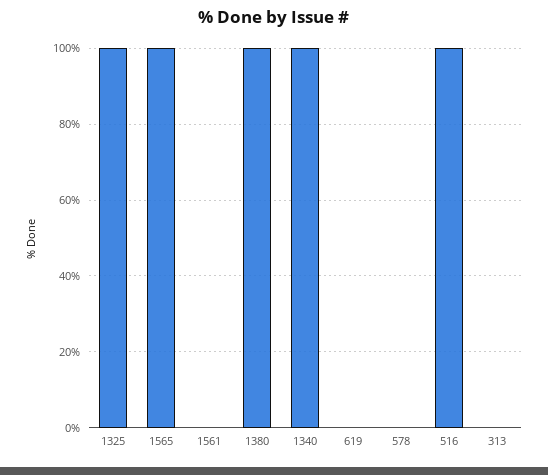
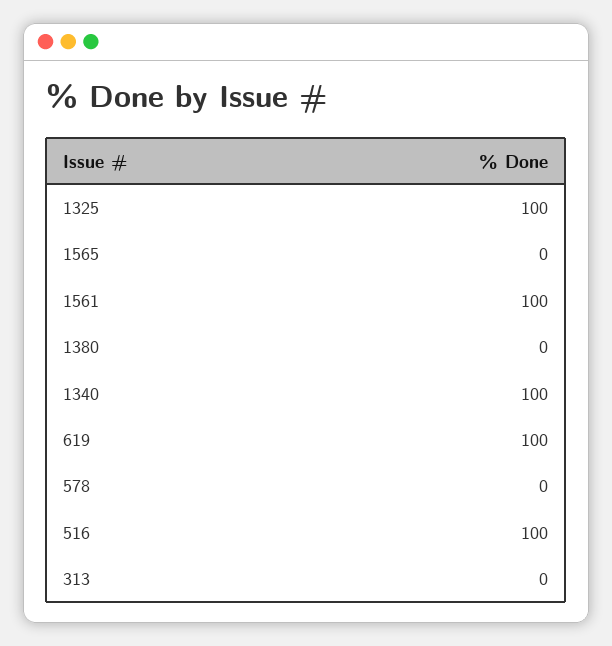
1565: 100 -> 0
1561: 0 -> 100
1380: 100 -> 0
619: 0 -> 100

